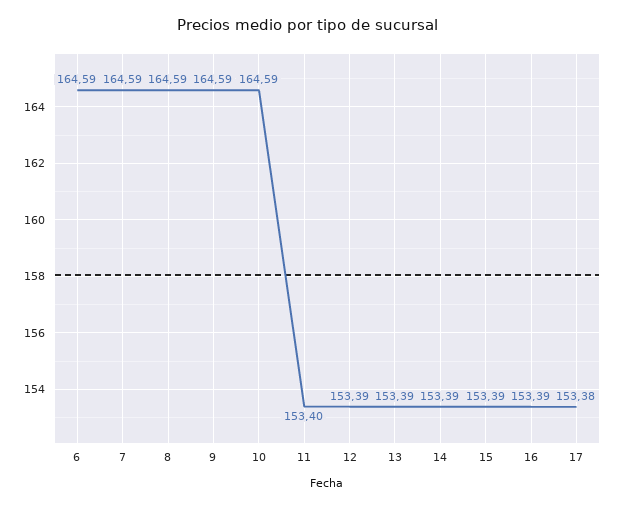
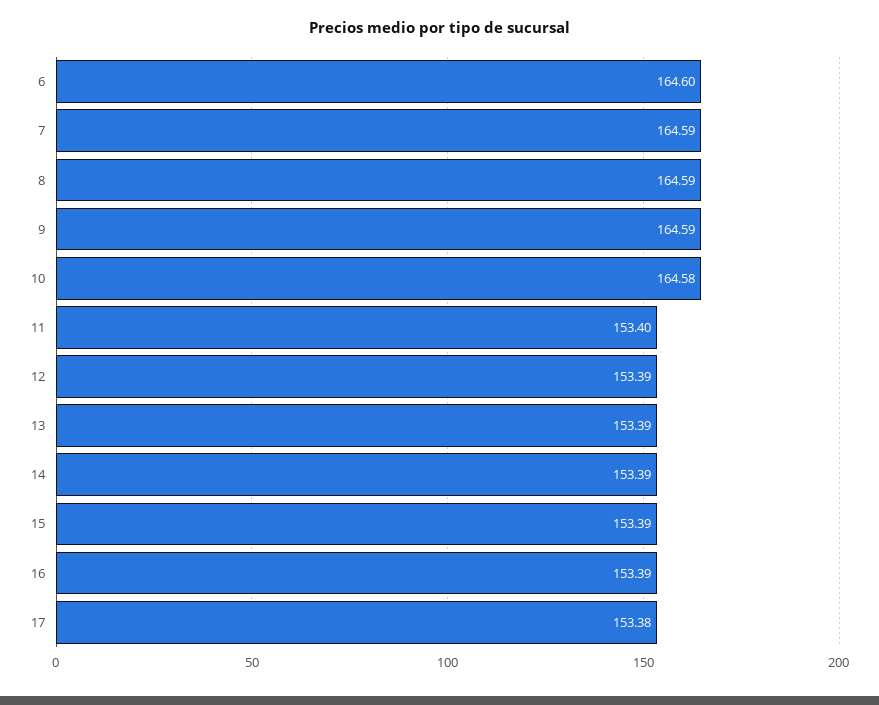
6: 164.59 -> 164.6
10: 164.59 -> 164.58

